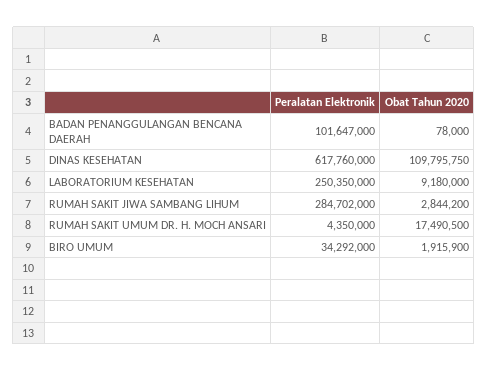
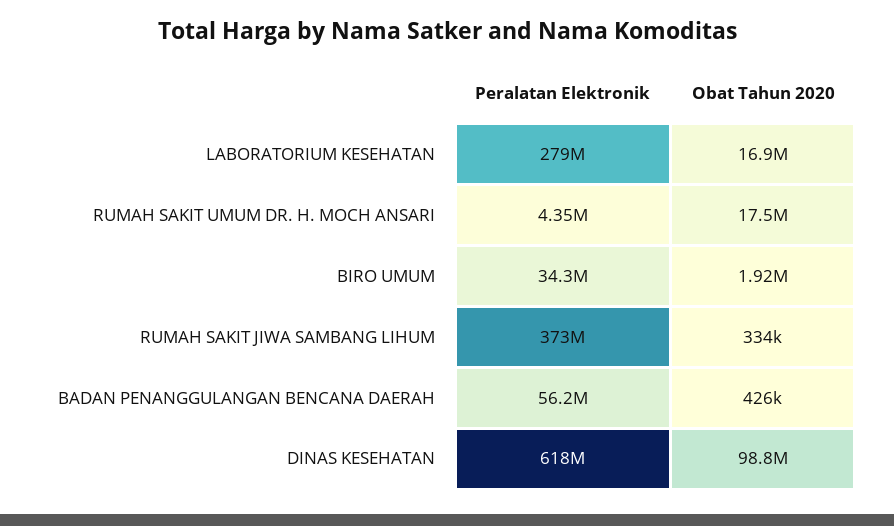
Peralatan Elektronik, BADAN PENANGGULANGAN BENCANA DAERAH: 101647000 -> 56200000
Obat Tahun 2020, BADAN PENANGGULANGAN BENCANA DAERAH: 78000 -> 426000
Obat Tahun 2020, DINAS KESEHATAN: 109795750 -> 98800000
Peralatan Elektronik, LABORATORIUM KESEHATAN: 250350000 -> 279000000
Obat Tahun 2020, LABORATORIUM KESEHATAN: 9180000 -> 16900000
Peralatan Elektronik, RUMAH SAKIT JIWA SAMBANG LIHUM: 284702000 -> 373000000
Obat Tahun 2020, RUMAH SAKIT JIWA SAMBANG LIHUM: 2844200 -> 334000

